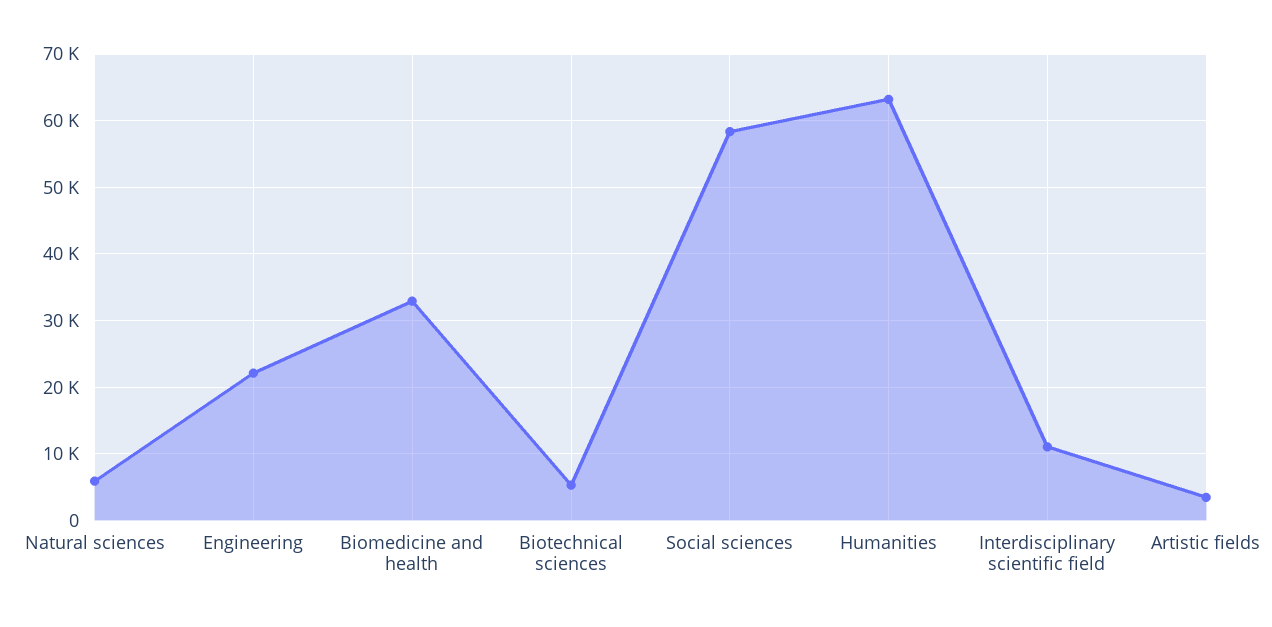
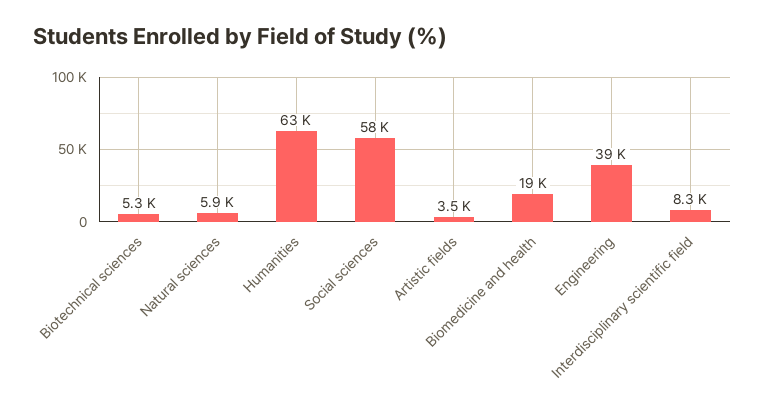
Engineering: 22000 -> 39000
Biomedicine and health: 33000 -> 19000
Interdisciplinary scientific field: 11000 -> 8300

